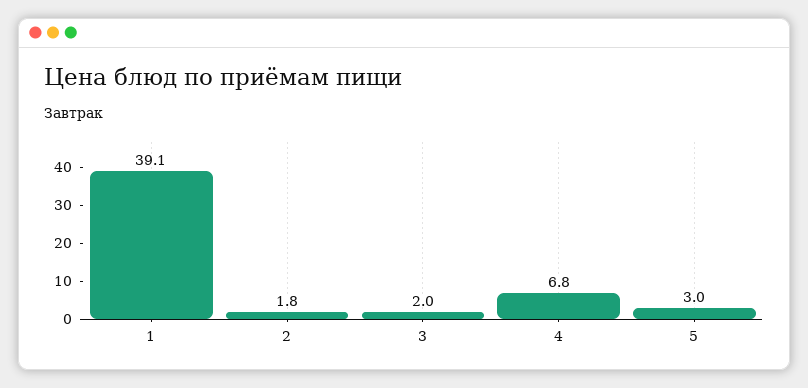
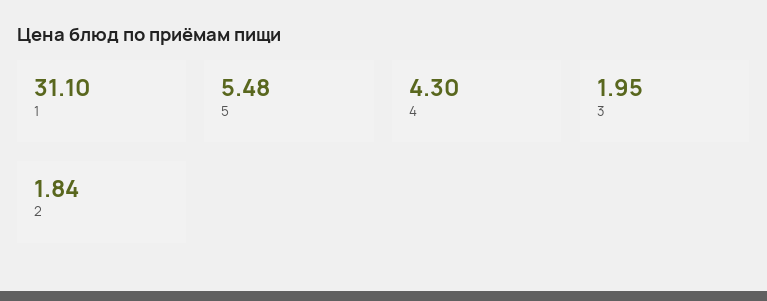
1: 39.1 -> 31.1
4: 6.8 -> 4.3
5: 3 -> 5.48

